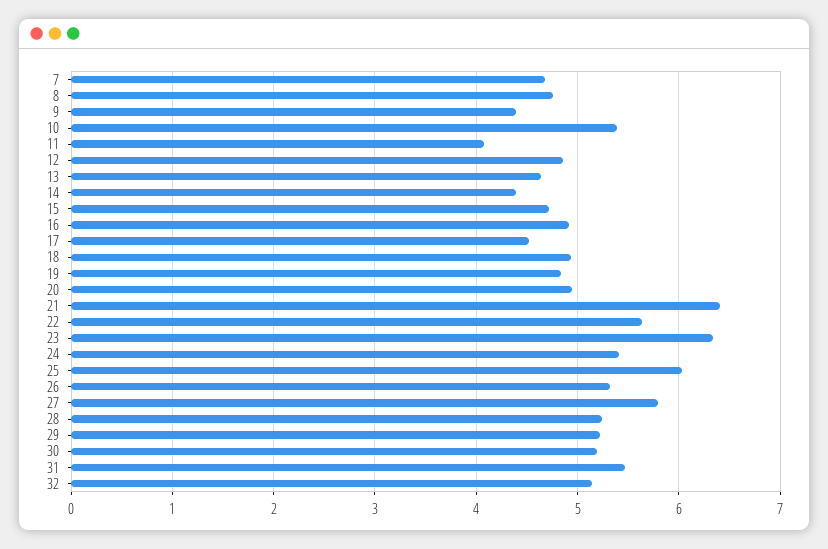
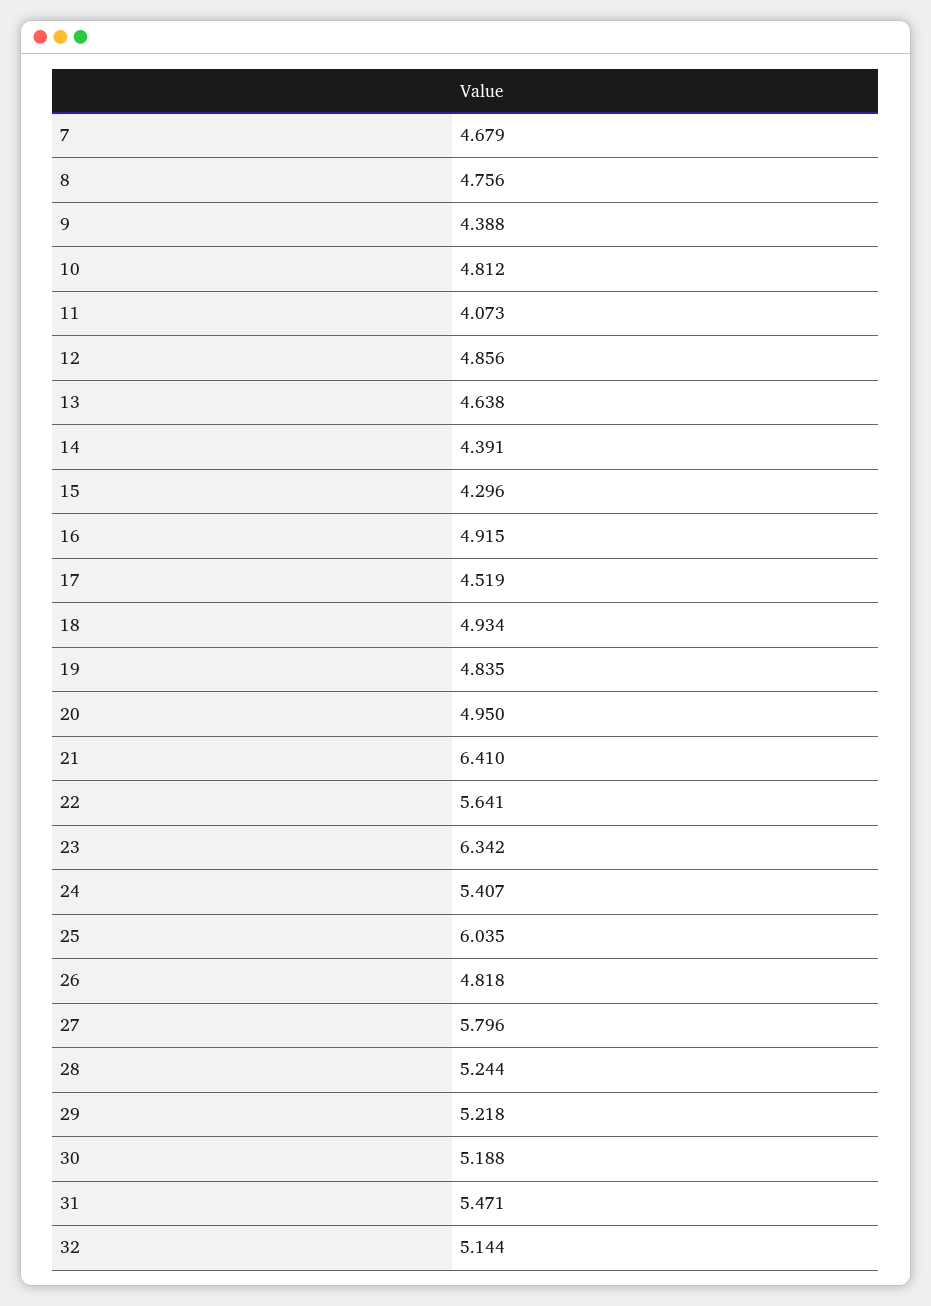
10: 5.4 -> 4.812
15: 4.7 -> 4.296
26: 5.3 -> 4.818

